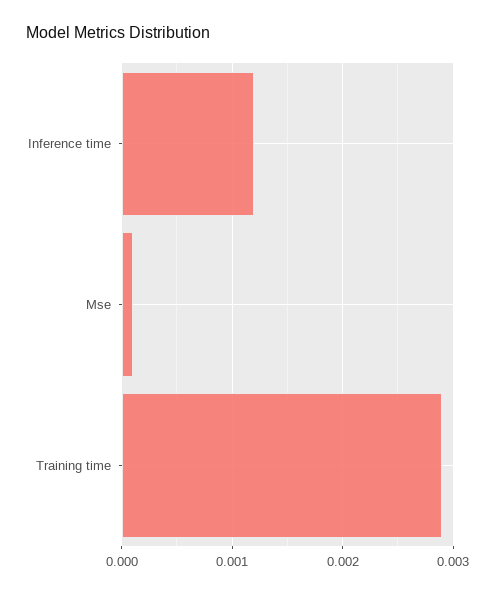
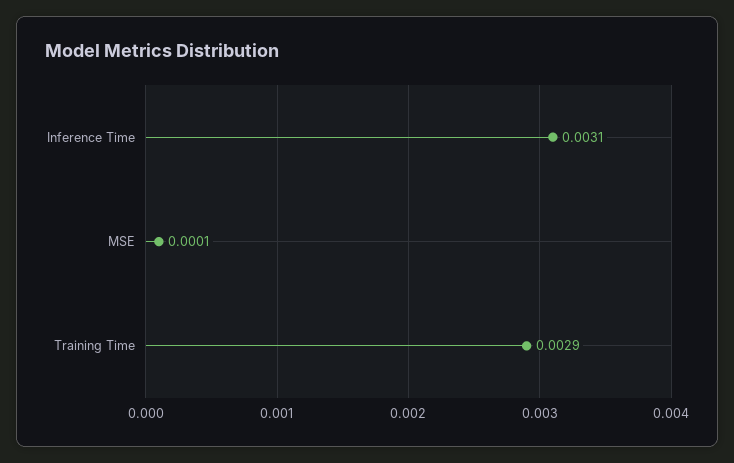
Inference time: 0.0012 -> 0.0031

